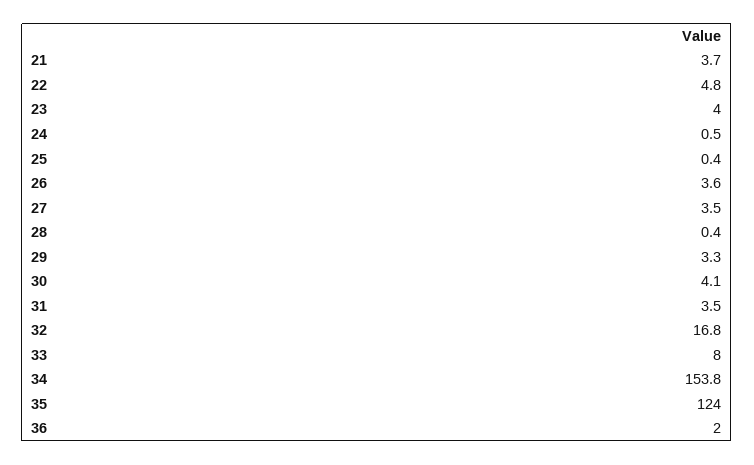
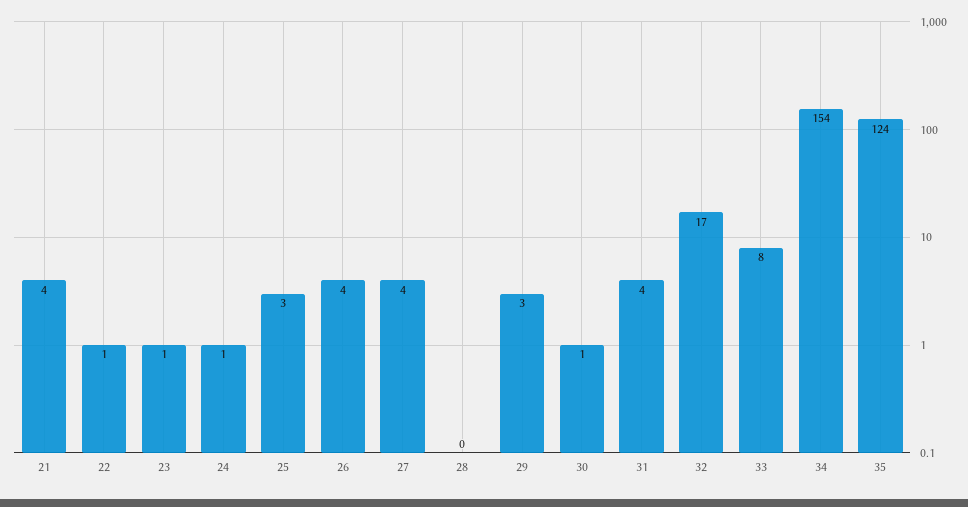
22: 4.8 -> 1
23: 4 -> 1
25: 0.4 -> 3
30: 4.1 -> 1
36: 2 -> none

